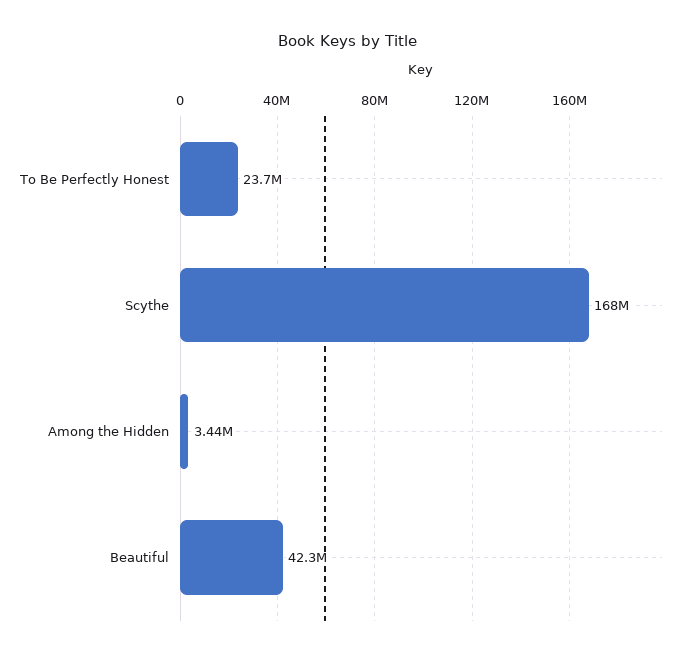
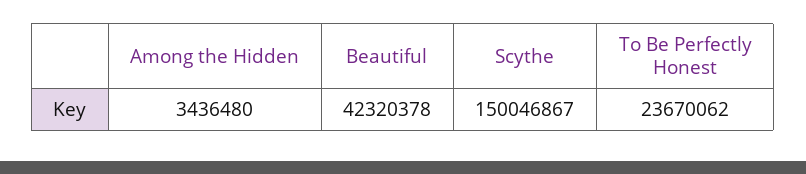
Scythe: 168000000 -> 150046867

